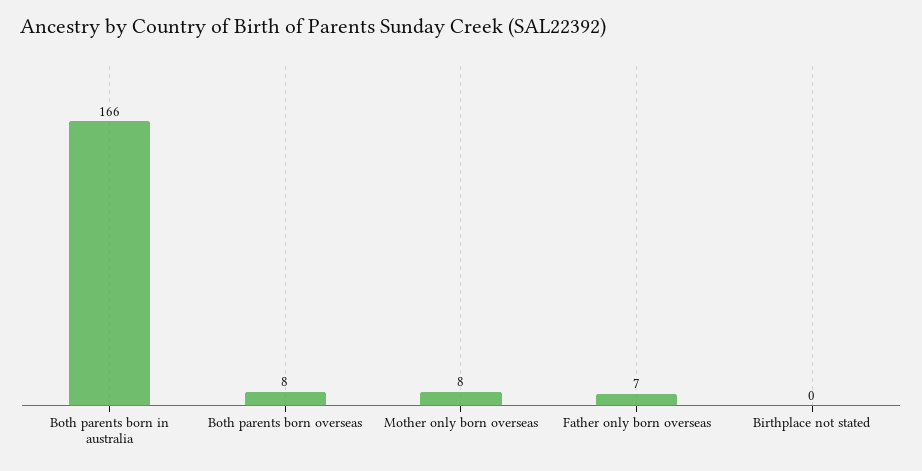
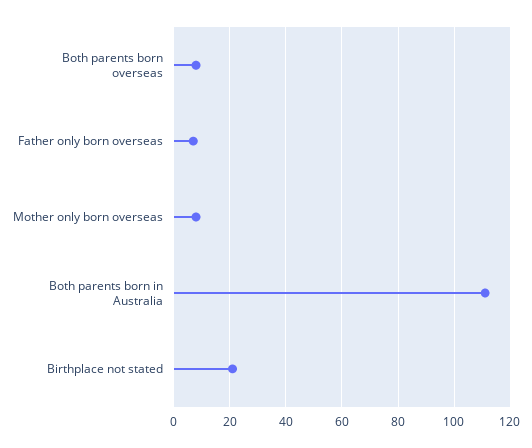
Both parents born in australia: 166 -> 110
Birthplace not stated: 0 -> 20

